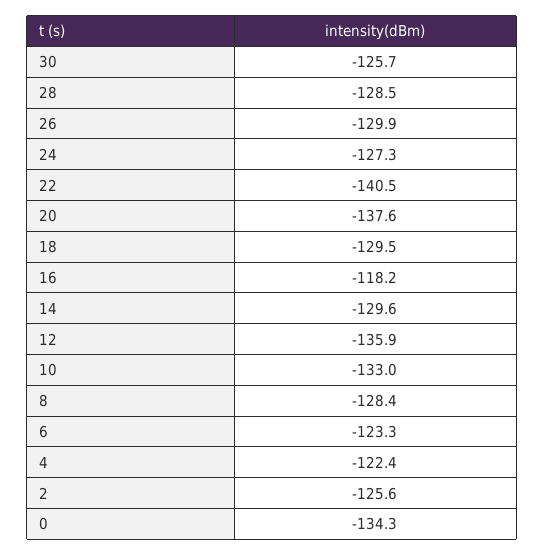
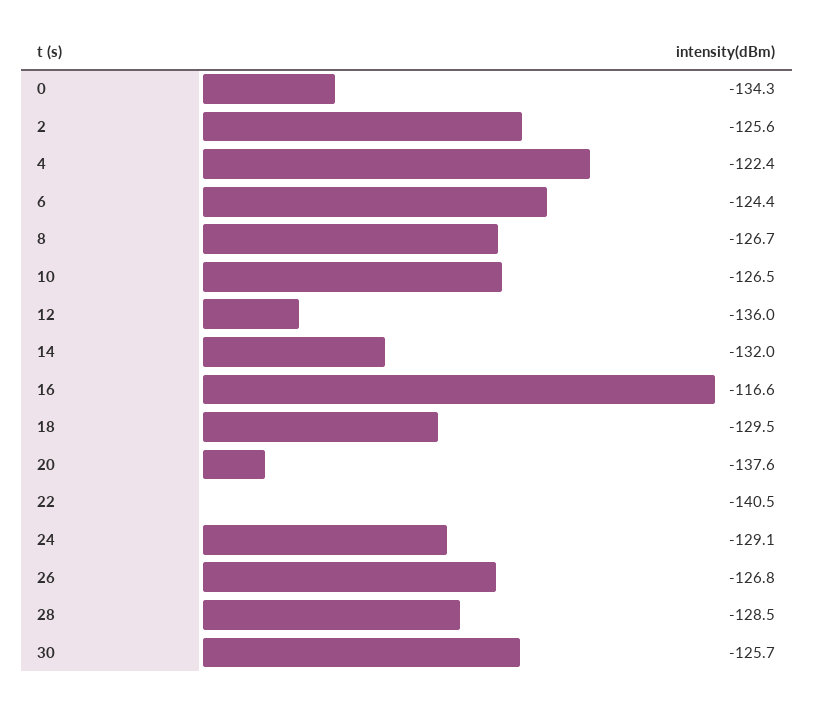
26: -129.9 -> -126.8
24: -127.3 -> -129.1
16: -118.2 -> -116.6
14: -129.6 -> -132
12: -135.9 -> -136
10: -133 -> -126.5
8: -128.4 -> -126.7
6: -123.3 -> -124.4

